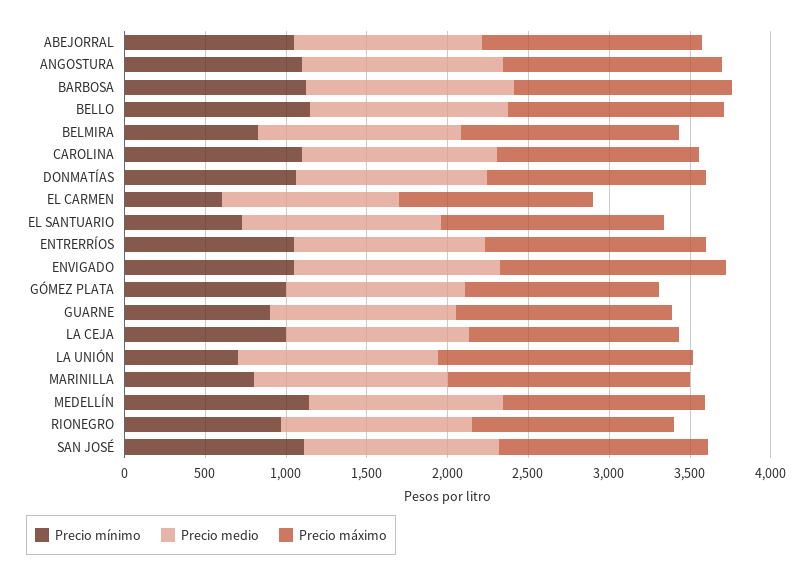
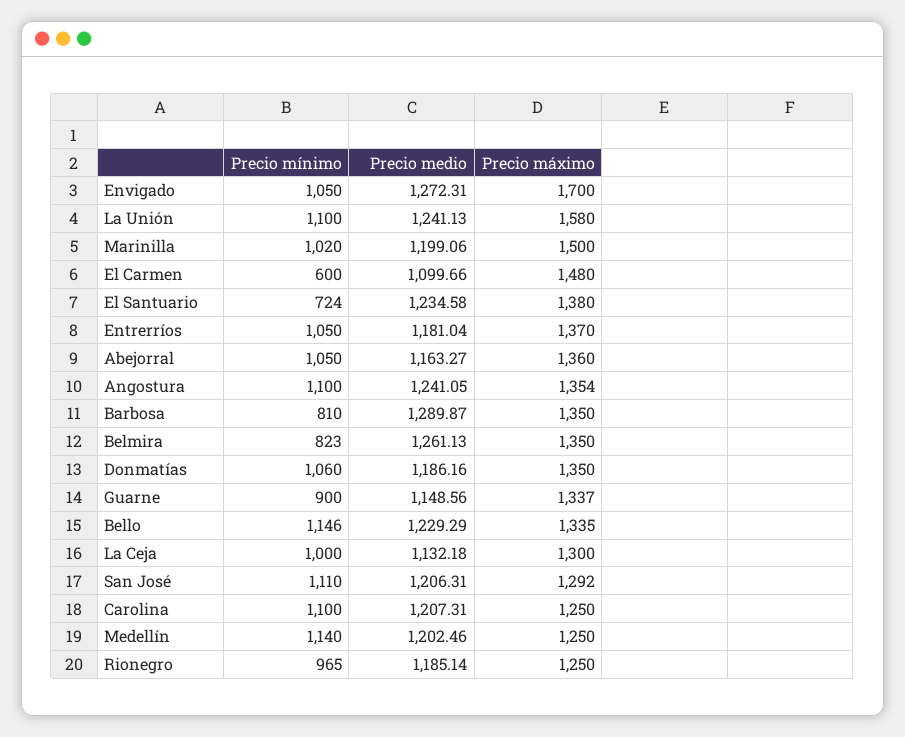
Precio mínimo, BARBOSA: 1100 -> 810
Precio máximo, EL CARMEN: 1200 -> 1480
Precio máximo, ENVIGADO: 1400 -> 1700
Precio mínimo, GÓMEZ PLATA: 1000 -> none
Precio medio, GÓMEZ PLATA: 1100 -> none
Precio máximo, GÓMEZ PLATA: 1200 -> none
Precio mínimo, LA UNIÓN: 700 -> 1100
Precio mínimo, MARINILLA: 800 -> 1020

